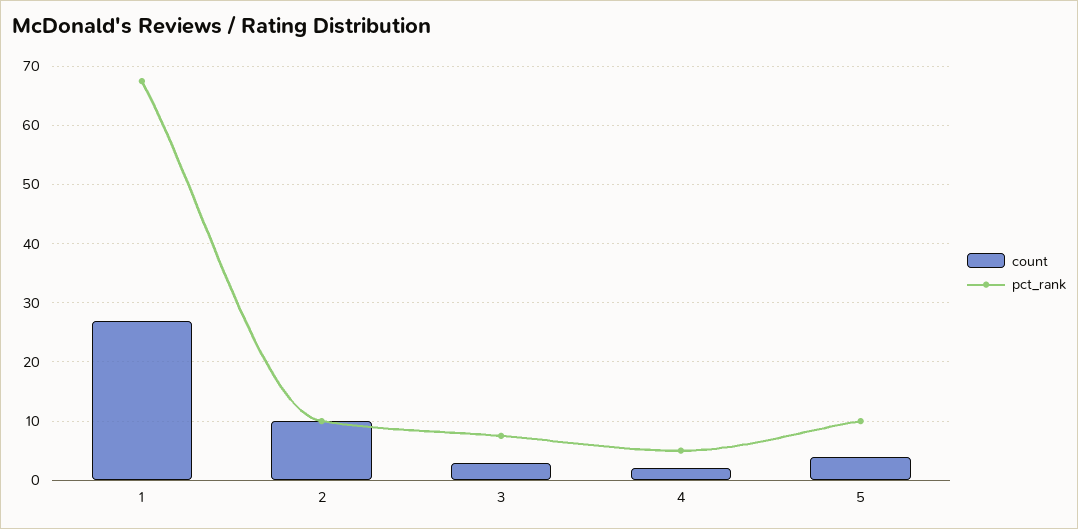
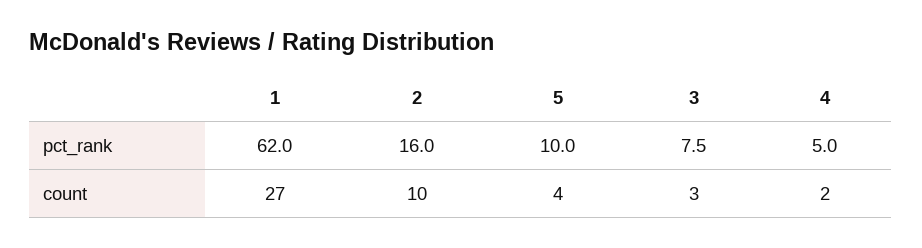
pct_rank, 1: 68 -> 62
pct_rank, 2: 10 -> 16

